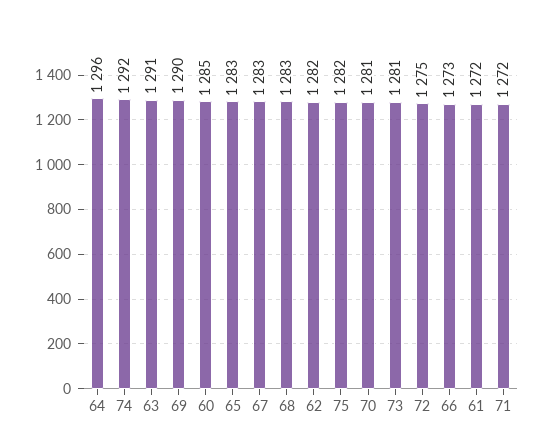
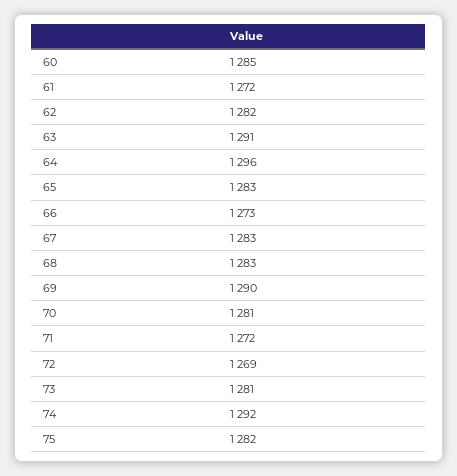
72: 1275 -> 1269

